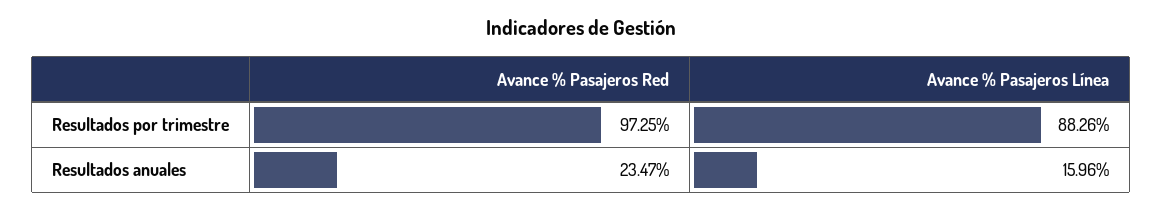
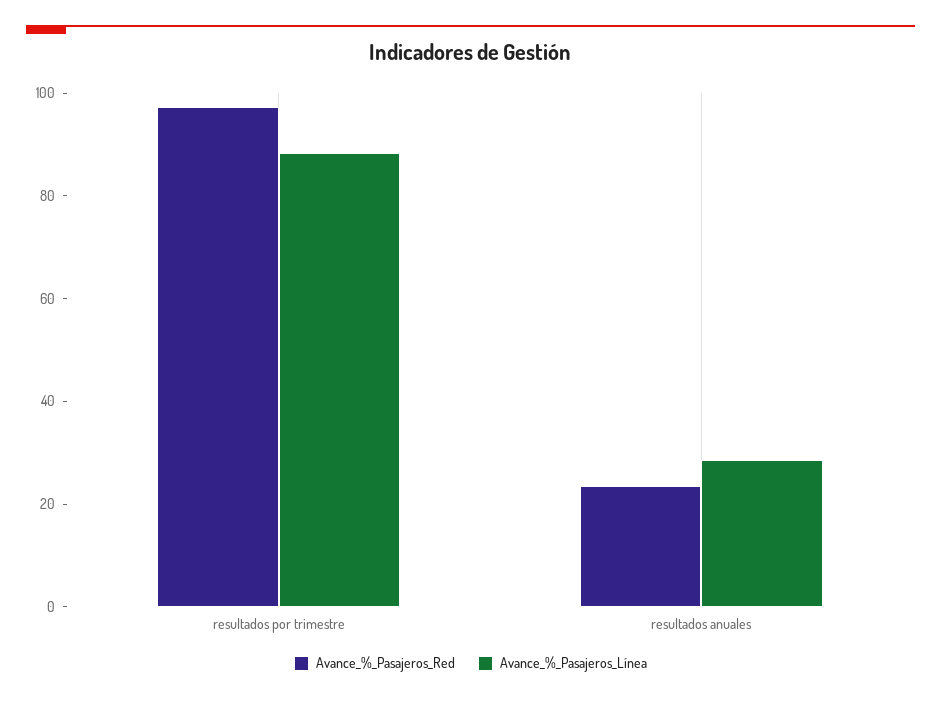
Avance % Pasajeros Línea, Resultados anuales: 15.96 -> 30

